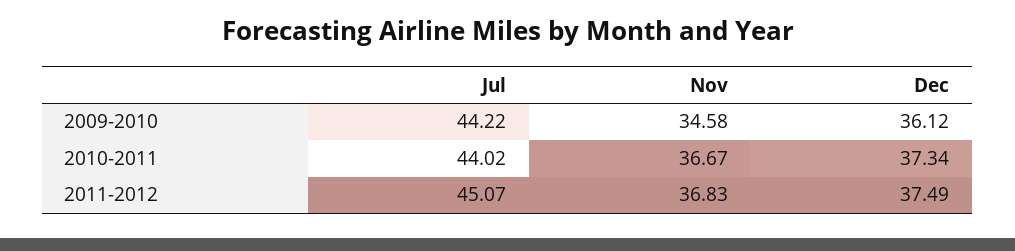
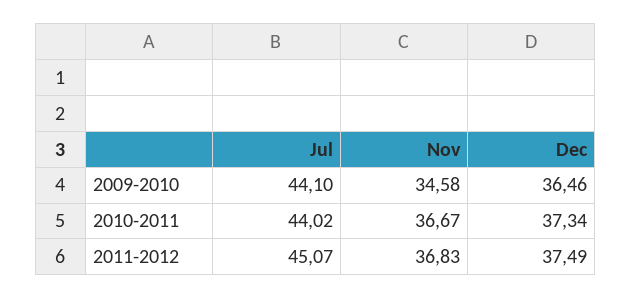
Jul, 2009-2010: 44.22 -> 44.1
Dec, 2009-2010: 36.12 -> 36.46

